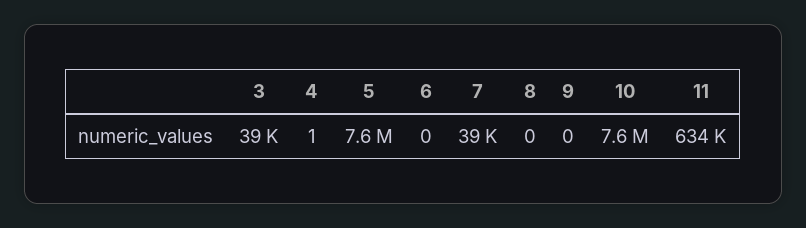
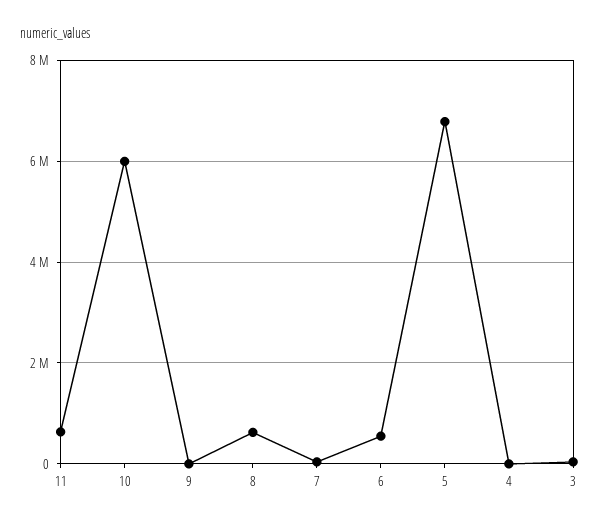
5: 7600000 -> 6800000
6: 0 -> 600000
8: 0 -> 600000
10: 7600000 -> 6000000

